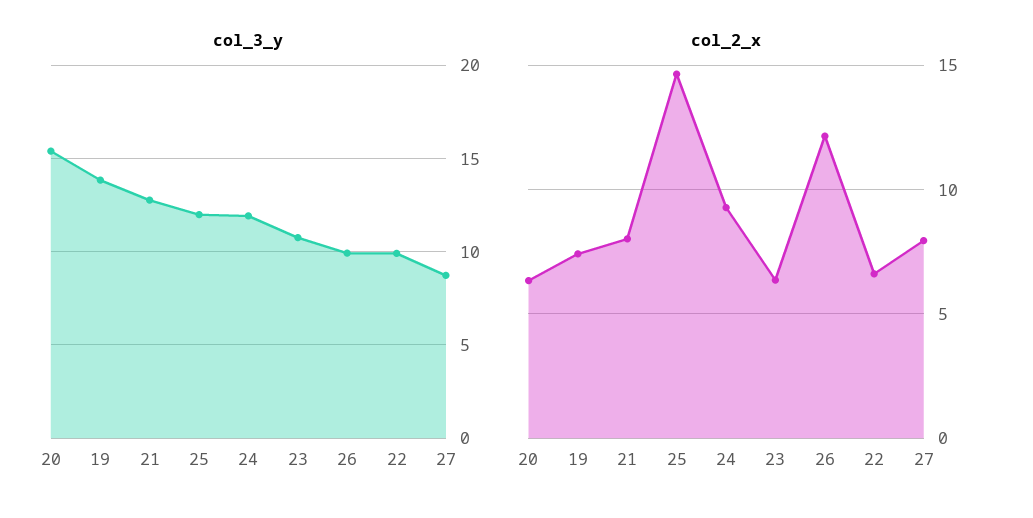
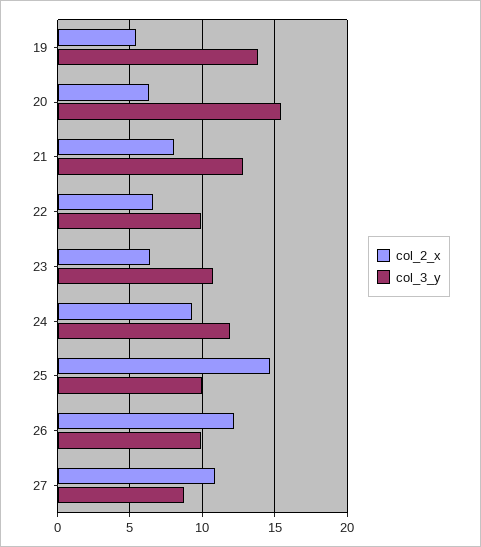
col_3_y, 25: 12 -> 10
col_2_x, 19: 7.5 -> 5.5
col_2_x, 27: 8 -> 11

